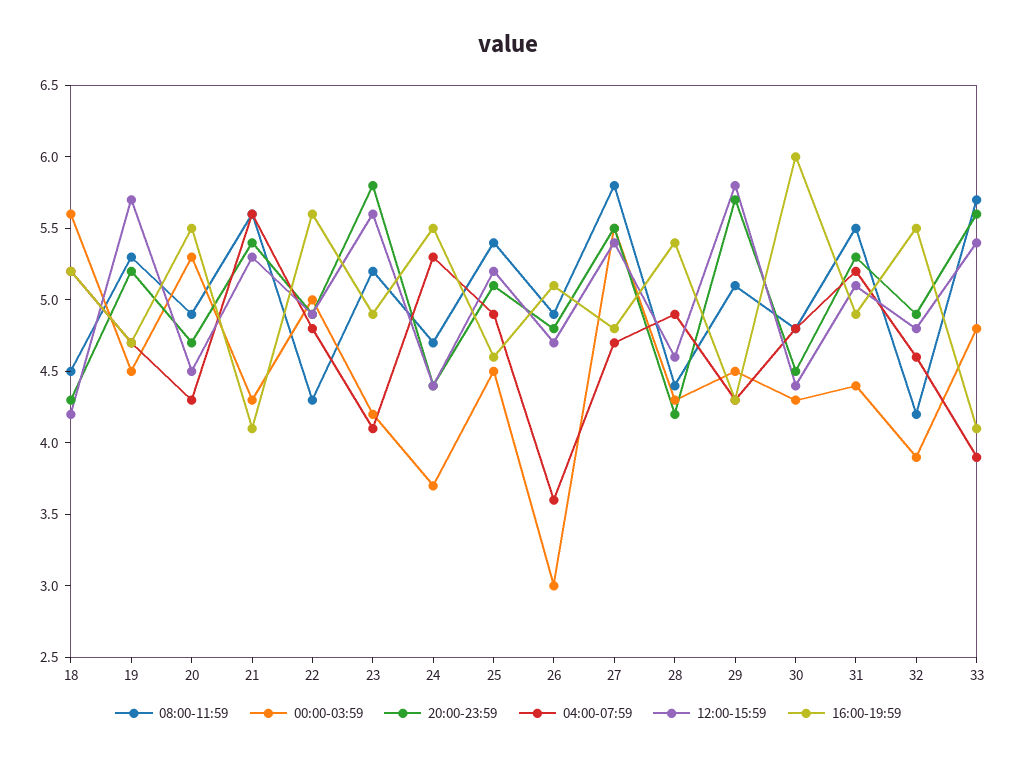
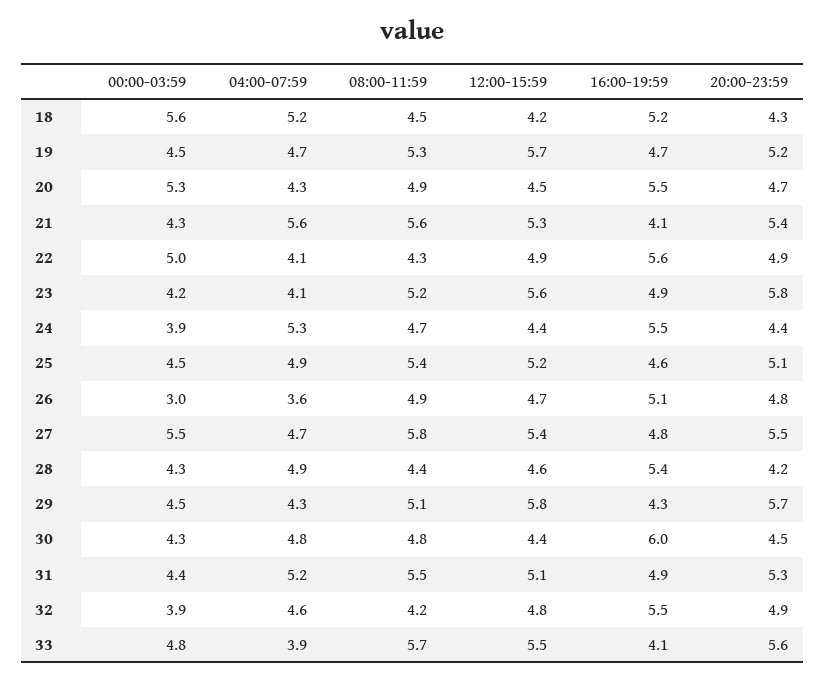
04:00-07:59, 22: 4.8 -> 4.1
00:00-03:59, 24: 3.7 -> 3.9
12:00-15:59, 33: 5.4 -> 5.5

